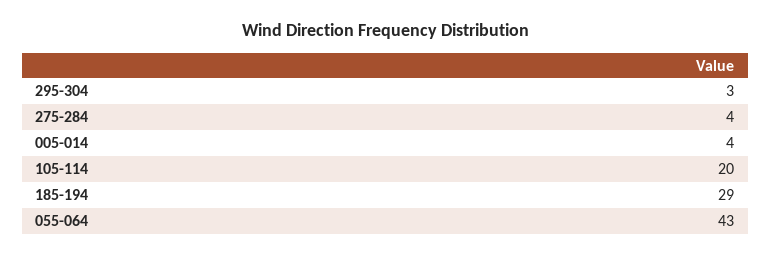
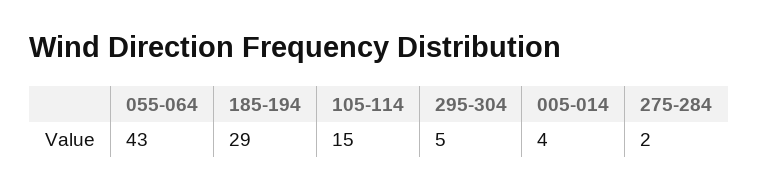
295-304: 3 -> 5
275-284: 4 -> 2
105-114: 20 -> 15

